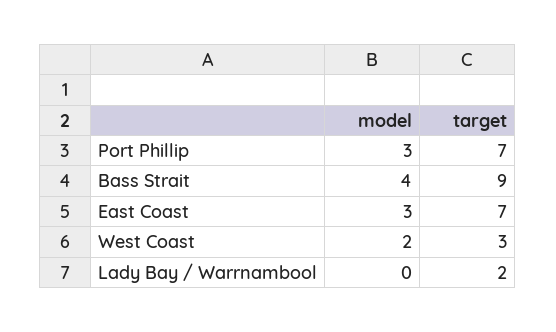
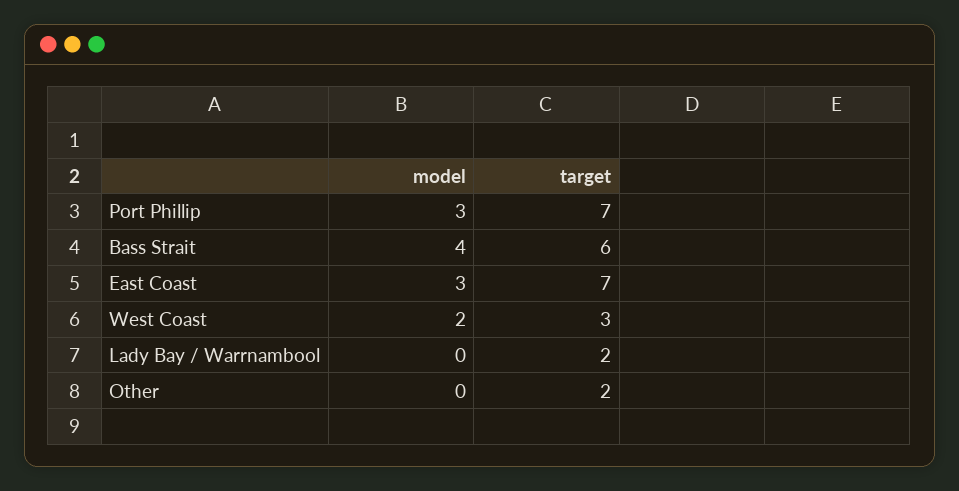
target, Bass Strait: 9 -> 6
model, Other: none -> 0
target, Other: none -> 2

